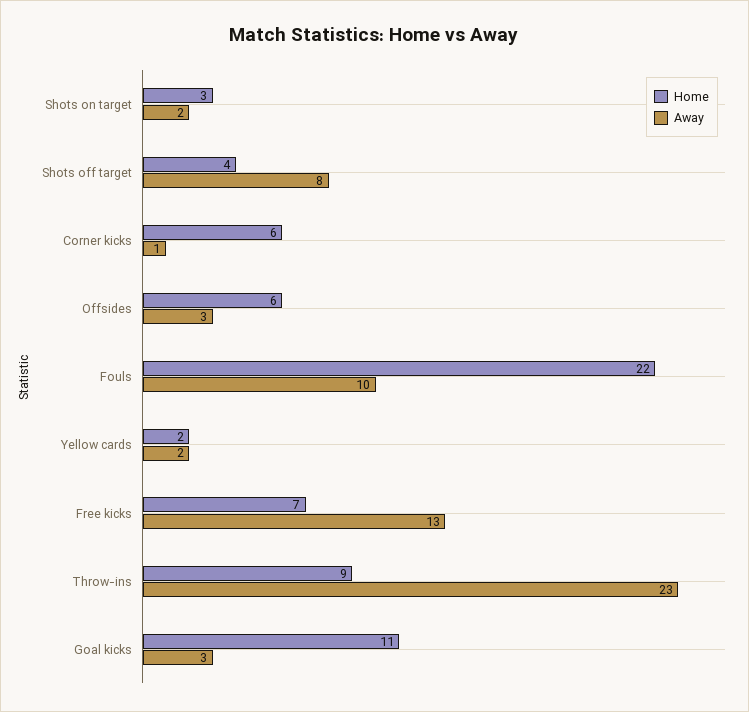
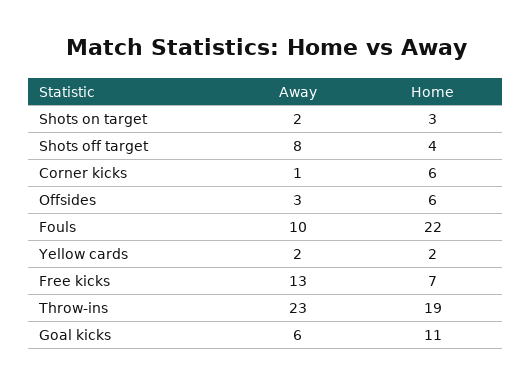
Home, Throw-ins: 9 -> 19
Away, Goal kicks: 3 -> 6

